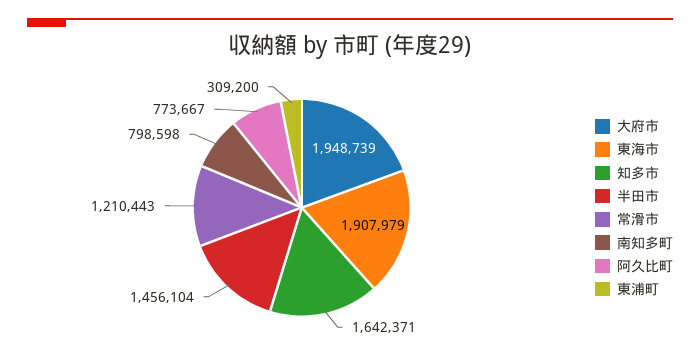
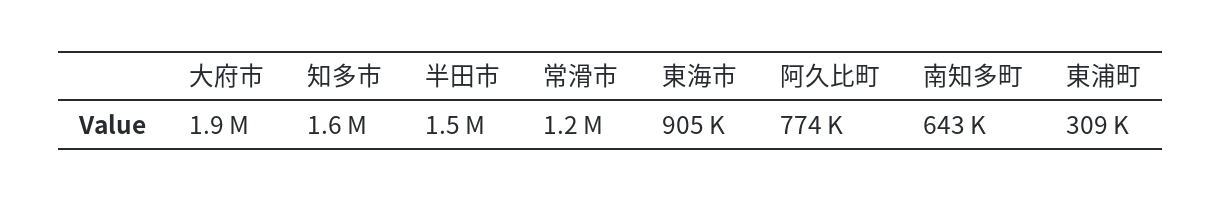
東海市: 1907979 -> 905000
南知多町: 798598 -> 643000

